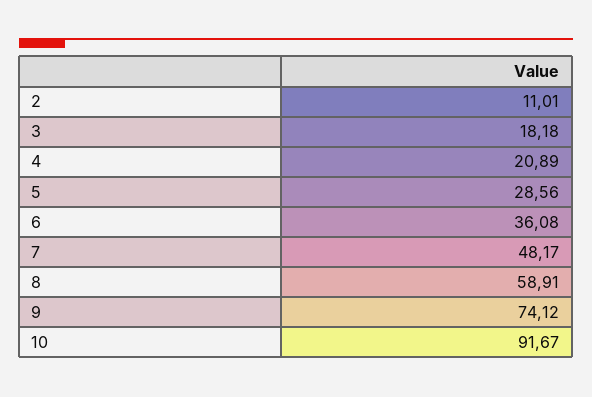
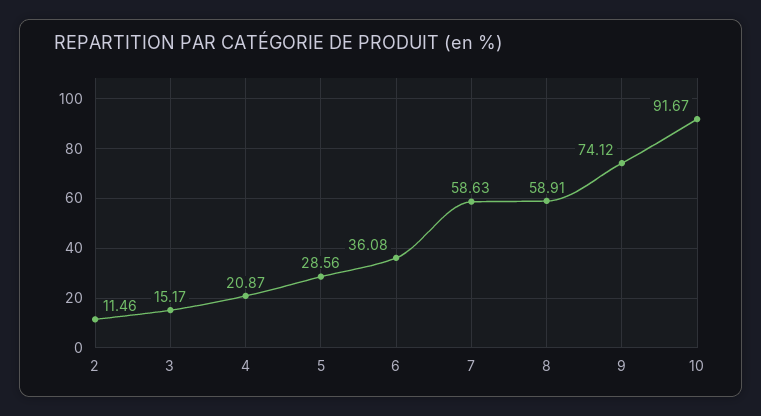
2: 11.01 -> 11.46
3: 18.18 -> 15.17
4: 20.89 -> 20.87
7: 48.17 -> 58.63

